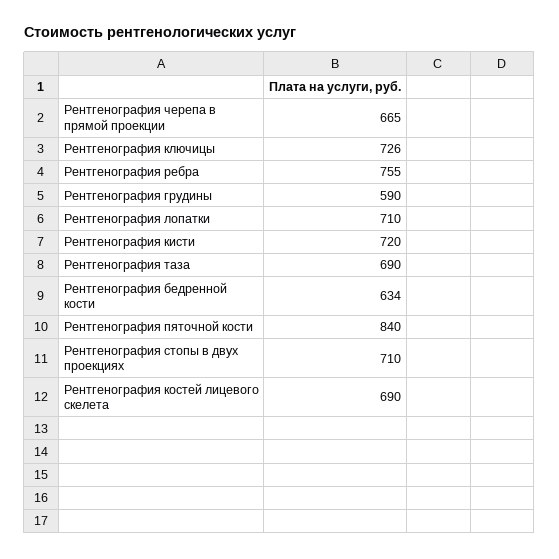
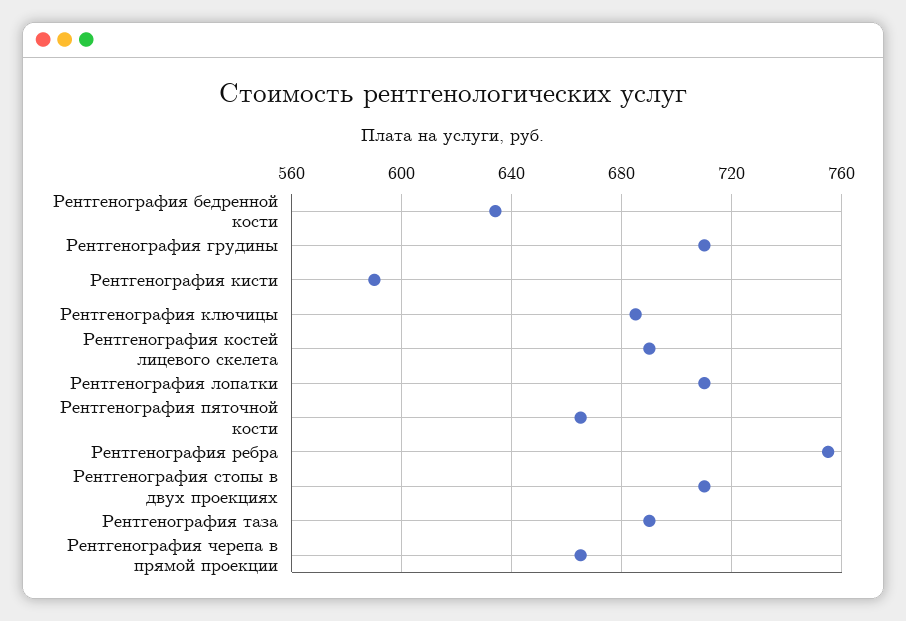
Рентгенография ключицы: 726 -> 685
Рентгенография грудины: 590 -> 710
Рентгенография кисти: 720 -> 590
Рентгенография пяточной кости: 840 -> 665

